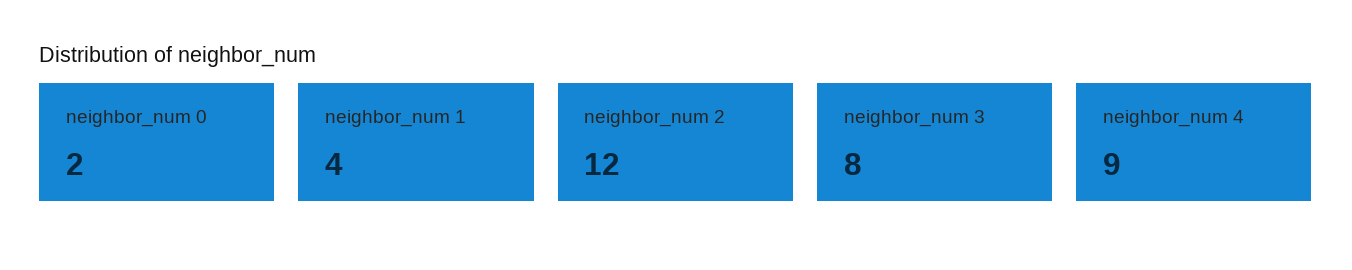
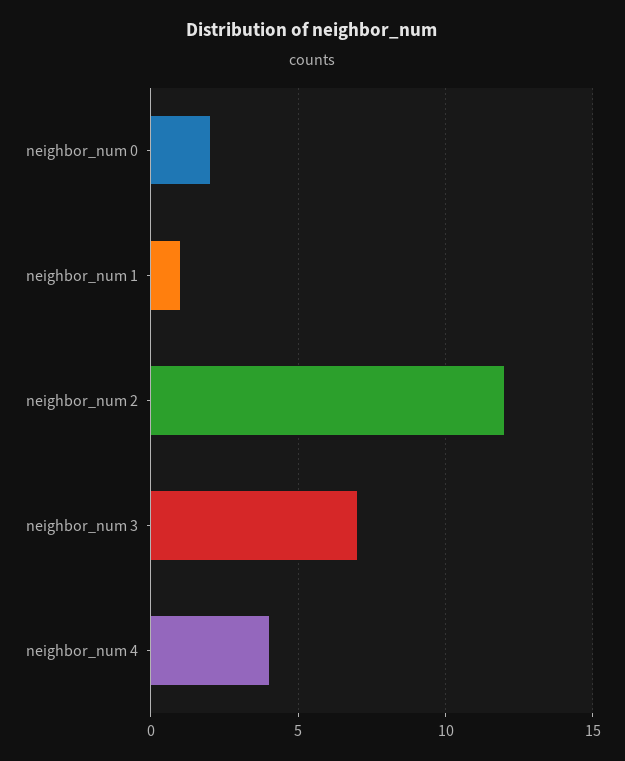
neighbor_num 1: 4 -> 1
neighbor_num 3: 8 -> 7
neighbor_num 4: 9 -> 4

